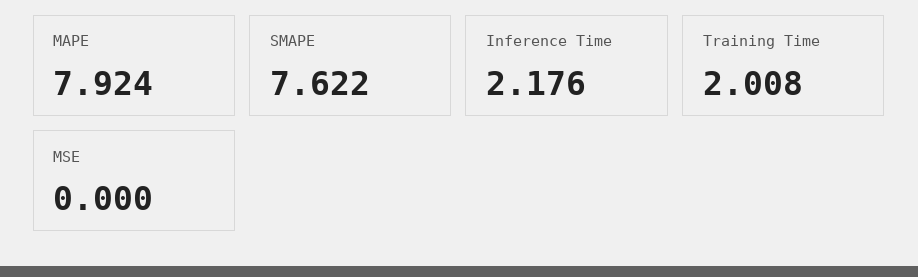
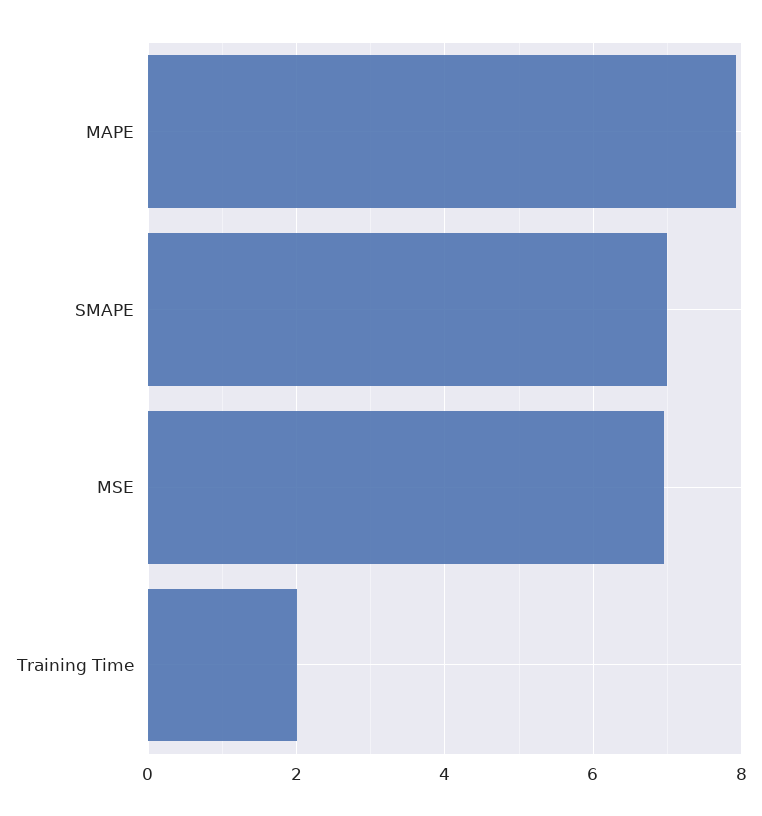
SMAPE: 7.622 -> 7
Inference Time: 2.176 -> none
MSE: 0 -> 7

